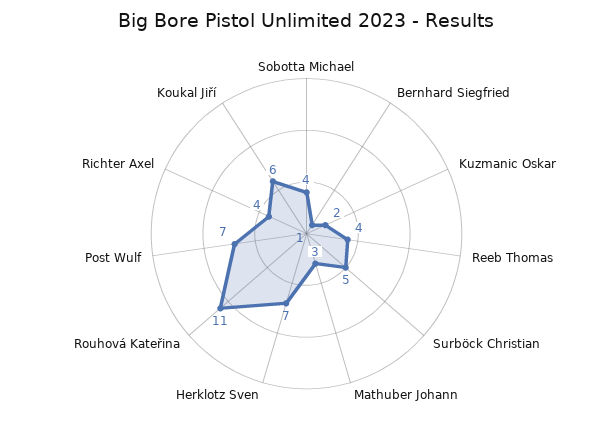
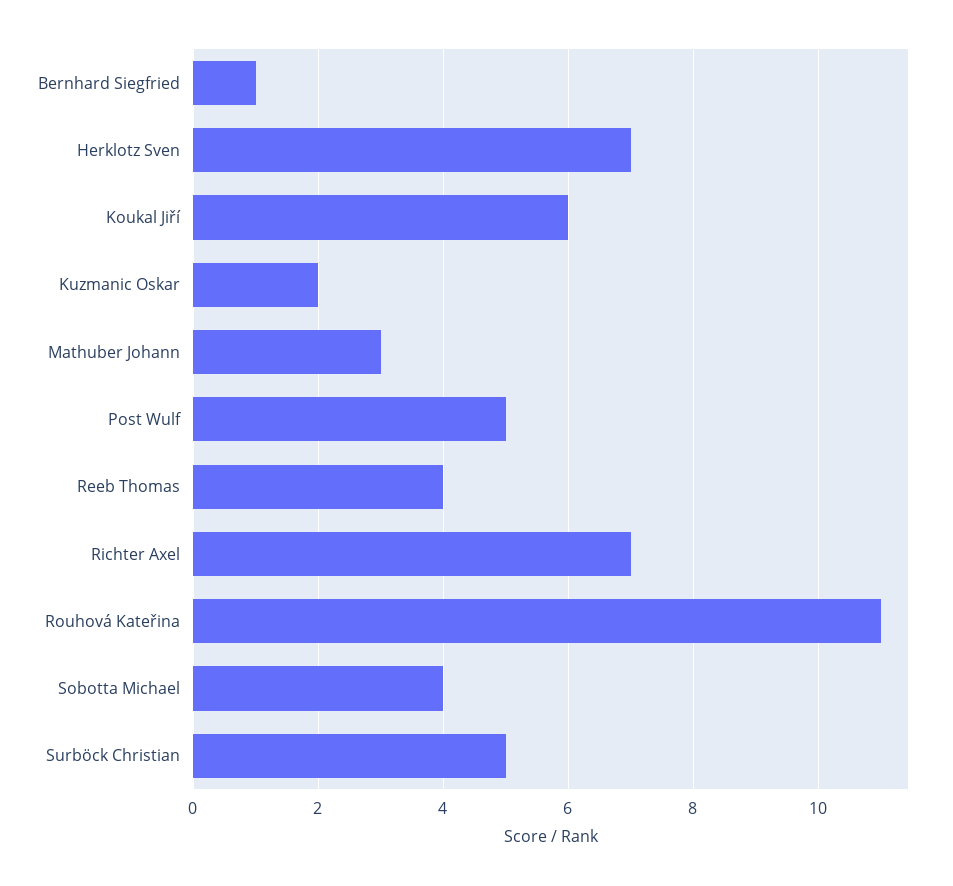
Post Wulf: 7 -> 5
Richter Axel: 4 -> 7

